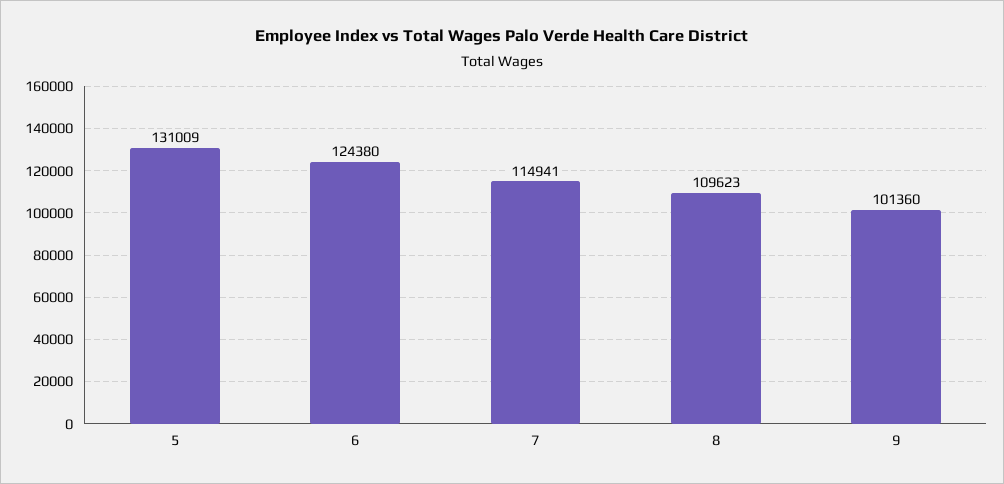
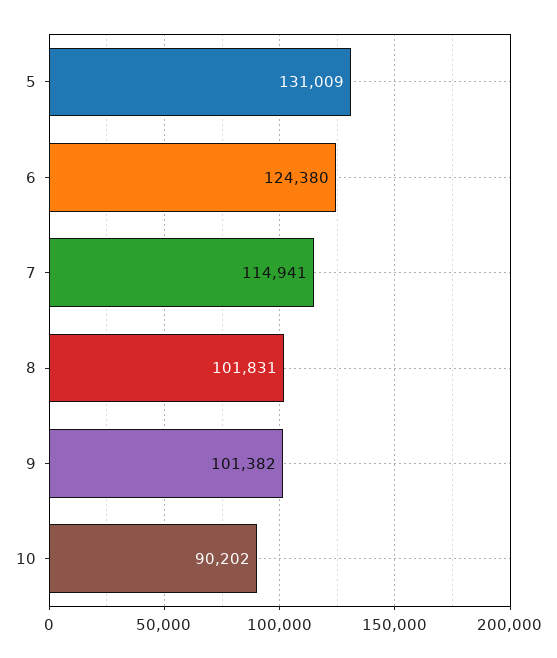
8: 109623 -> 101831
9: 101360 -> 101382
10: none -> 90202

